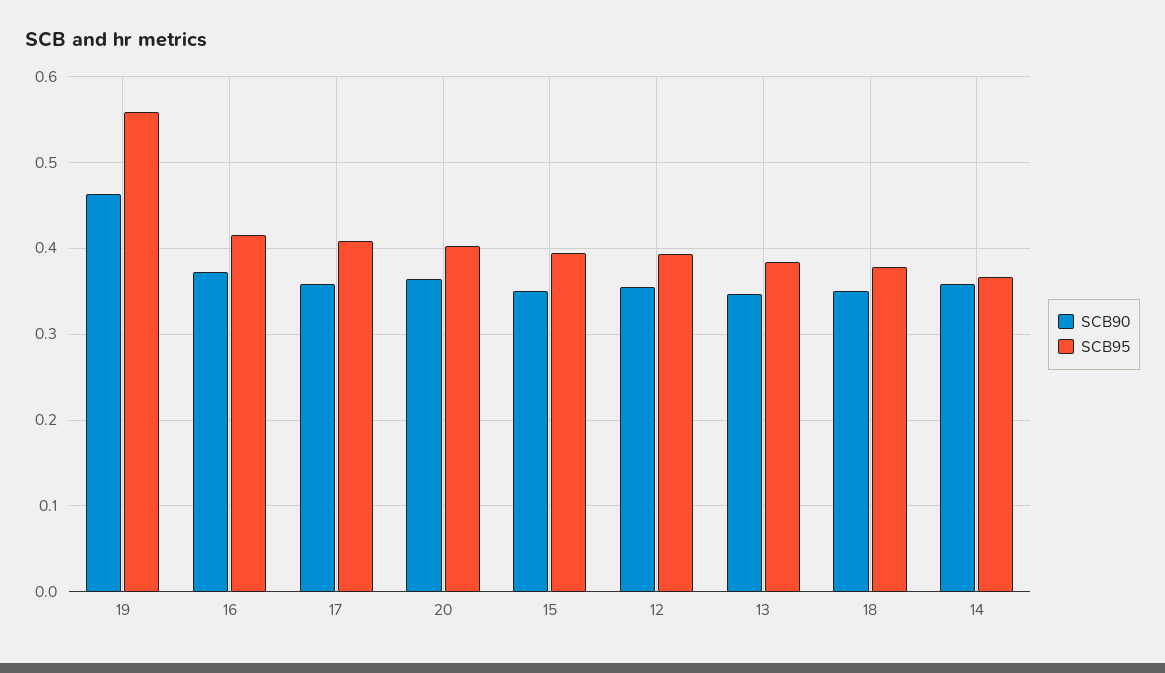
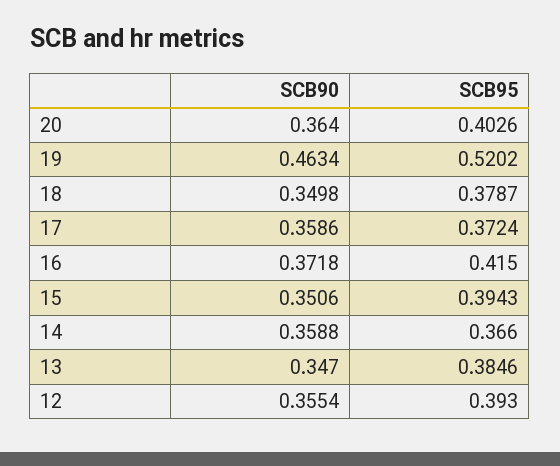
SCB95, 19: 0.56 -> 0.5202
SCB95, 17: 0.41 -> 0.3724

